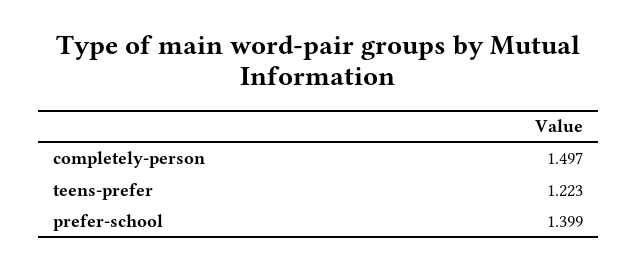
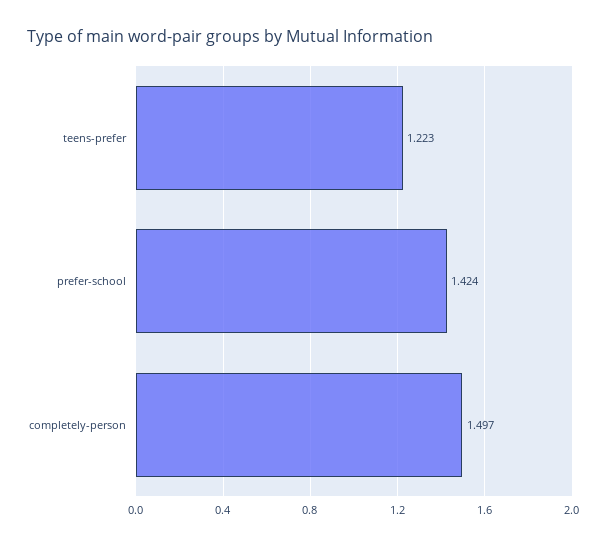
prefer-school: 1.399 -> 1.424

